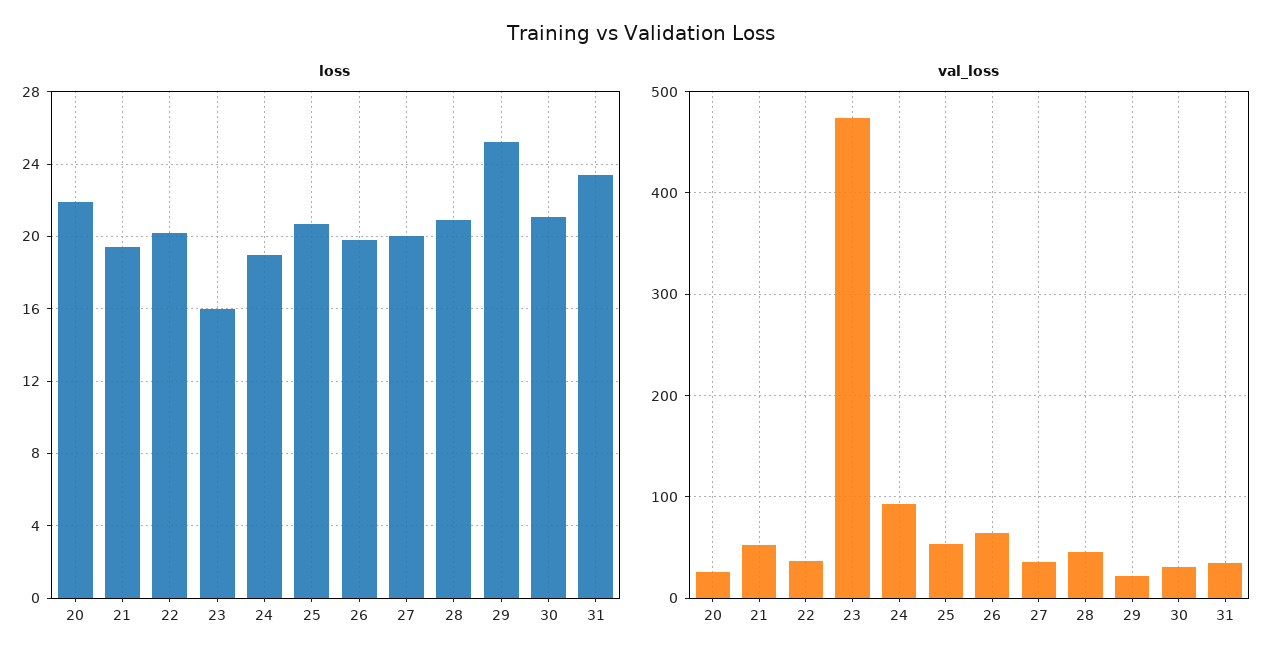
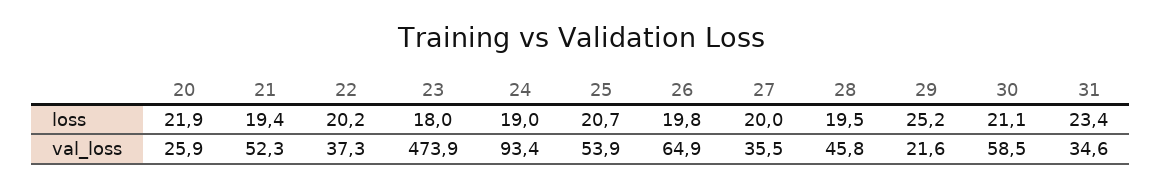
loss, 23: 16 -> 18
loss, 28: 21 -> 19.5
val_loss, 30: 30 -> 58.5

